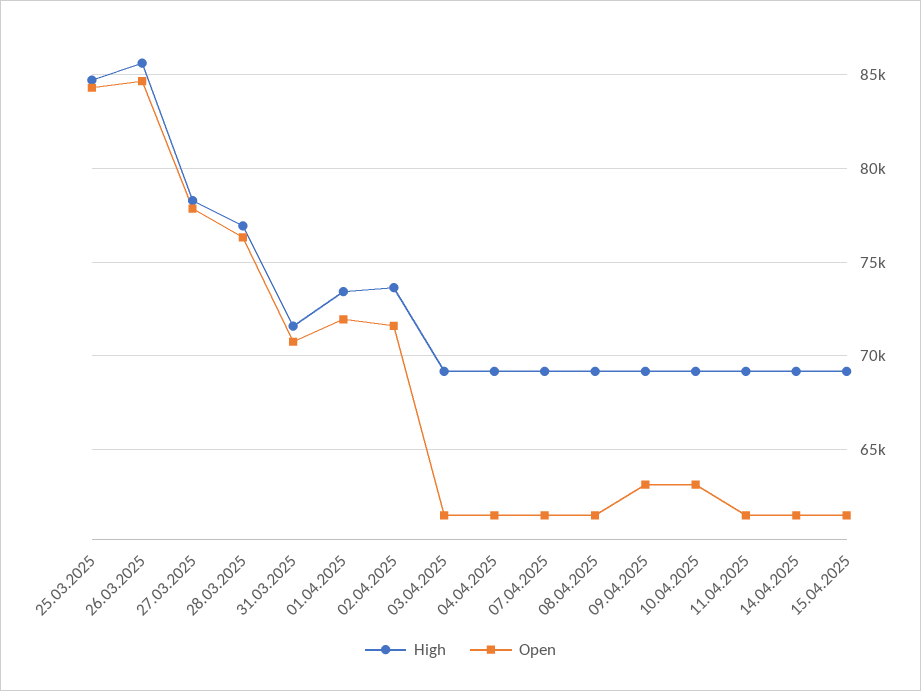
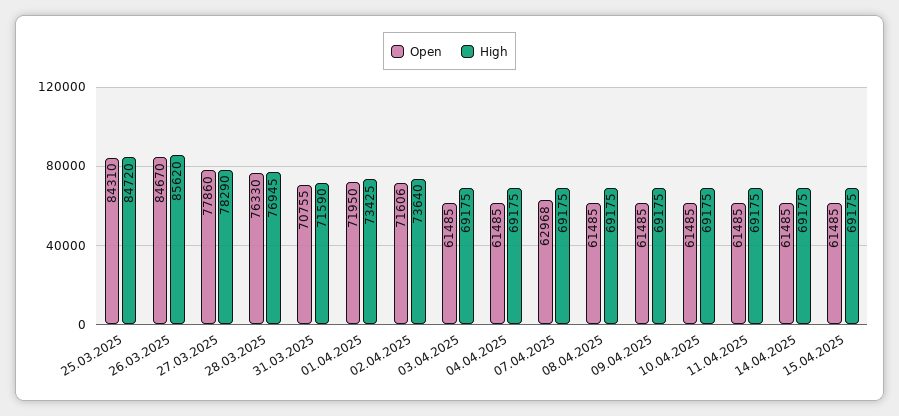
Open, 07.04.2025: 61500 -> 62968
Open, 09.04.2025: 63000 -> 61485
Open, 10.04.2025: 63000 -> 61485

